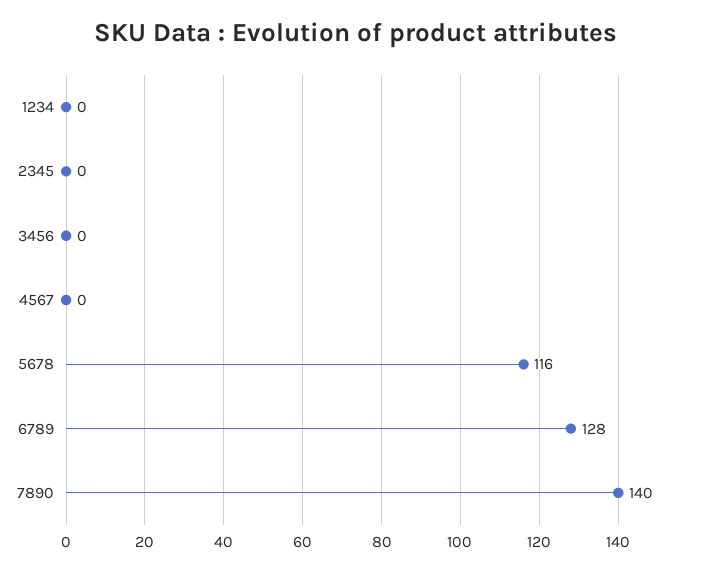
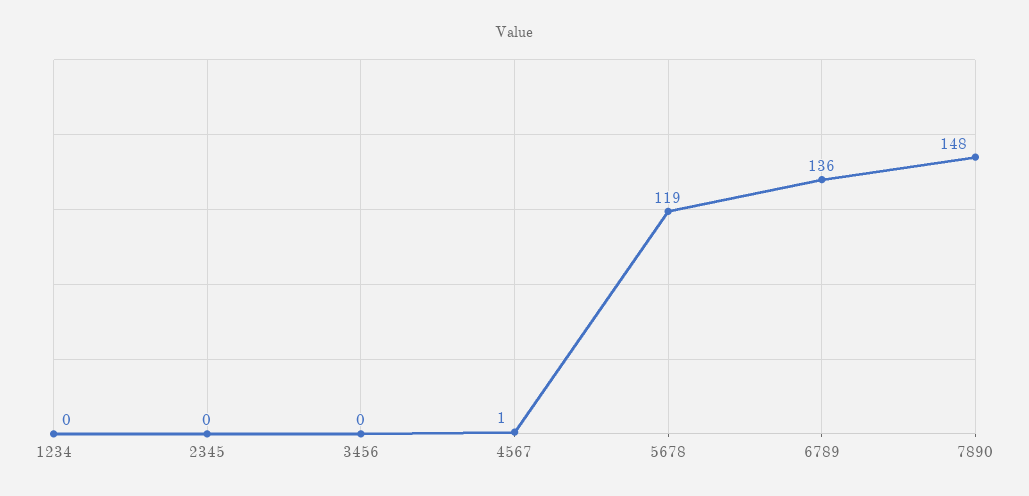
4567: 0 -> 1
5678: 116 -> 119
6789: 128 -> 136
7890: 140 -> 148

